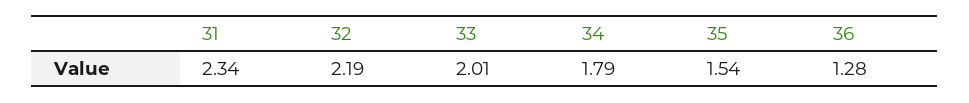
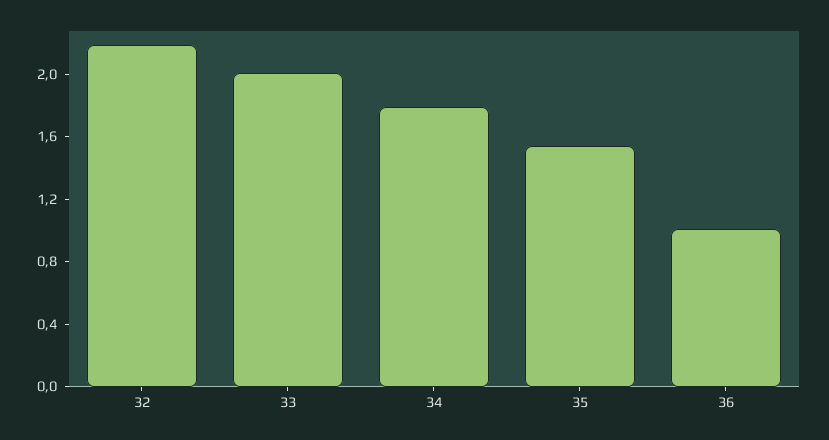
31: 2.34 -> none
36: 1.28 -> 1

